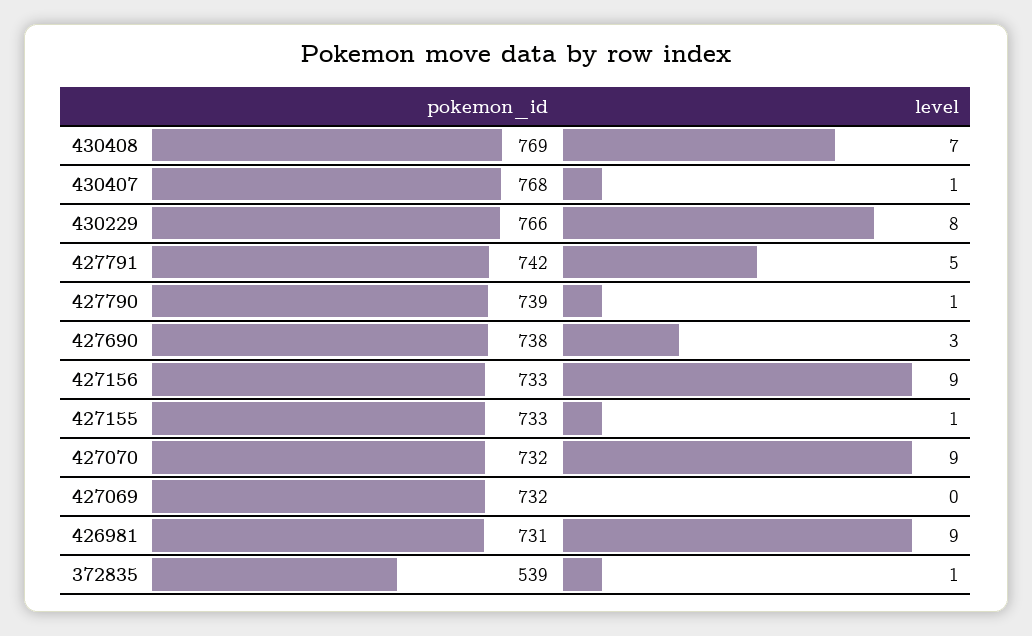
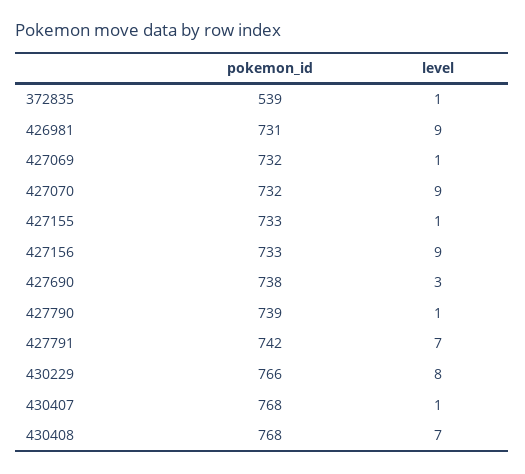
pokemon_id, 430408: 769 -> 768
level, 427791: 5 -> 7
level, 427069: 0 -> 1

